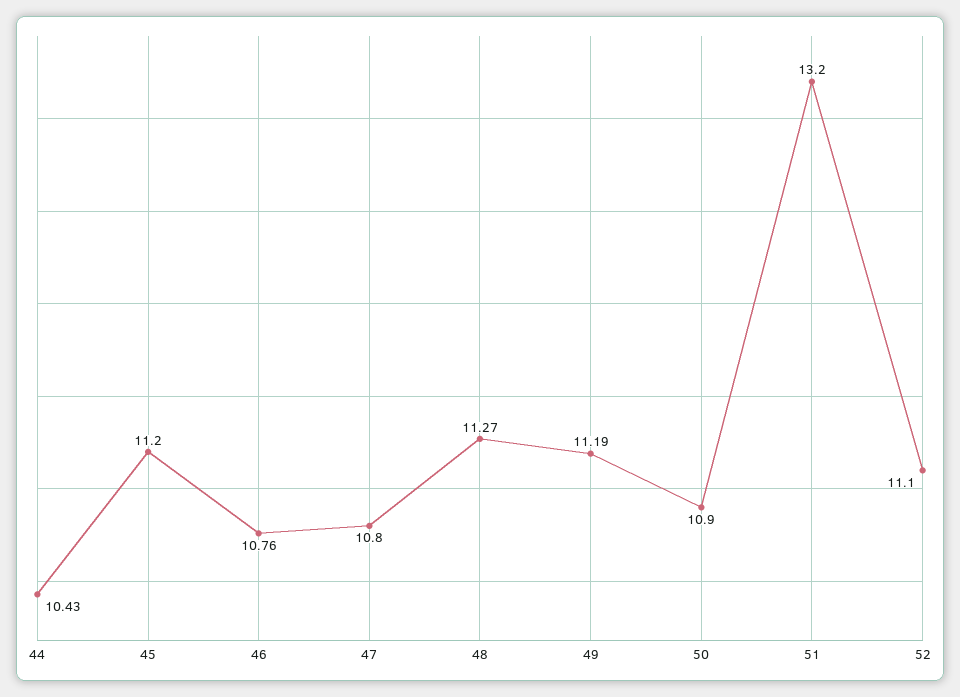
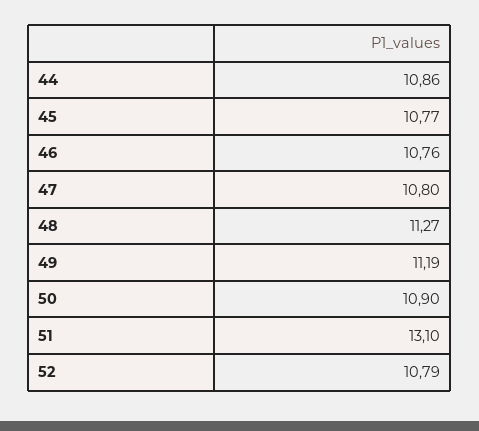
44: 10.43 -> 10.86
45: 11.2 -> 10.77
51: 13.2 -> 13.1
52: 11.1 -> 10.79

